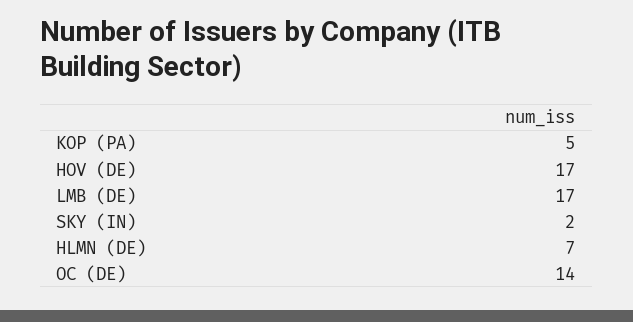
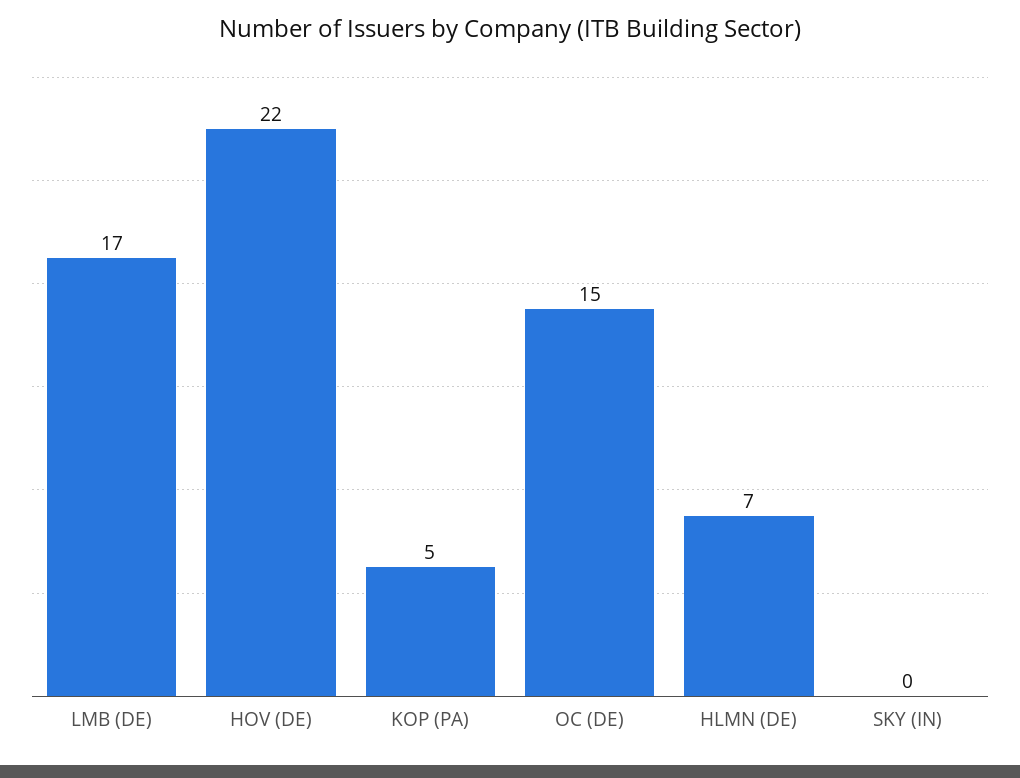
HOV (DE): 17 -> 22
SKY (IN): 2 -> 0
OC (DE): 14 -> 15

